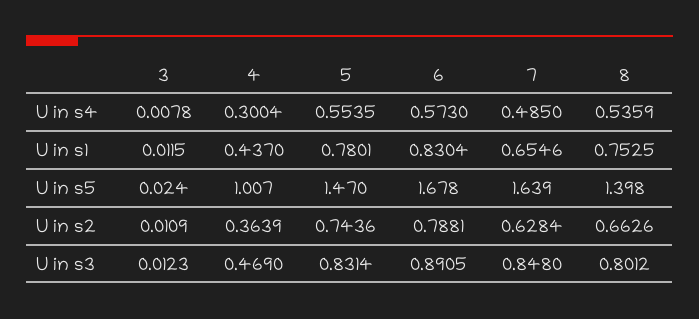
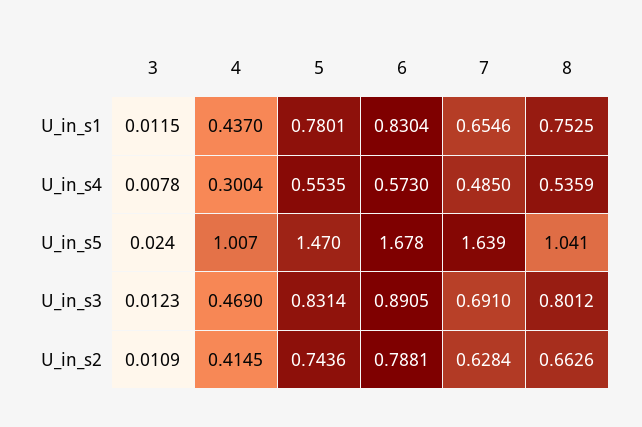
8, U in s5: 1.398 -> 1.041
4, U in s2: 0.3639 -> 0.4145
7, U in s3: 0.848 -> 0.691

